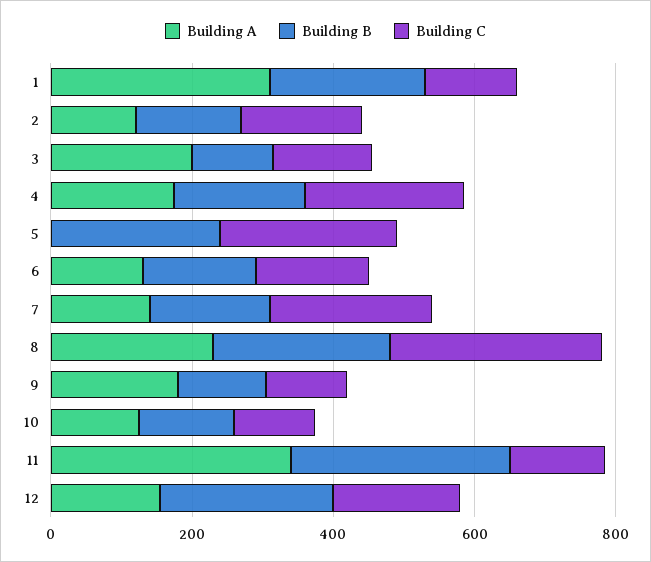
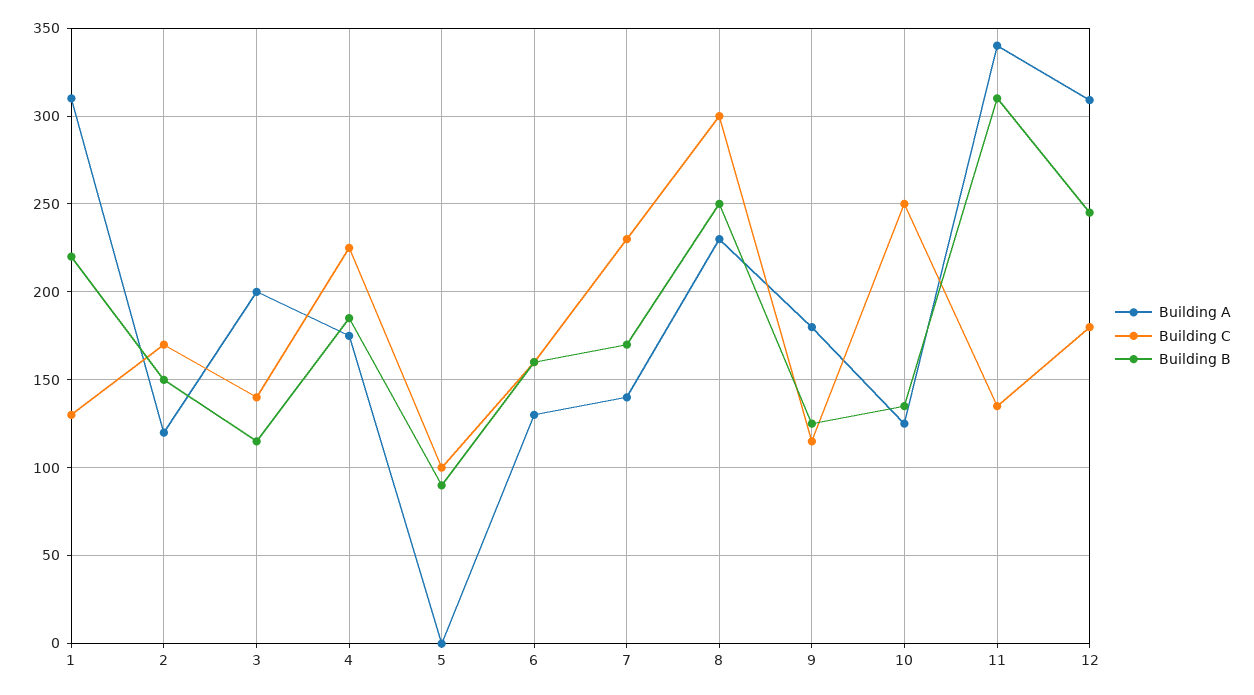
Building B, 5: 250 -> 90
Building C, 5: 250 -> 100
Building C, 10: 100 -> 250
Building A, 12: 150 -> 310

